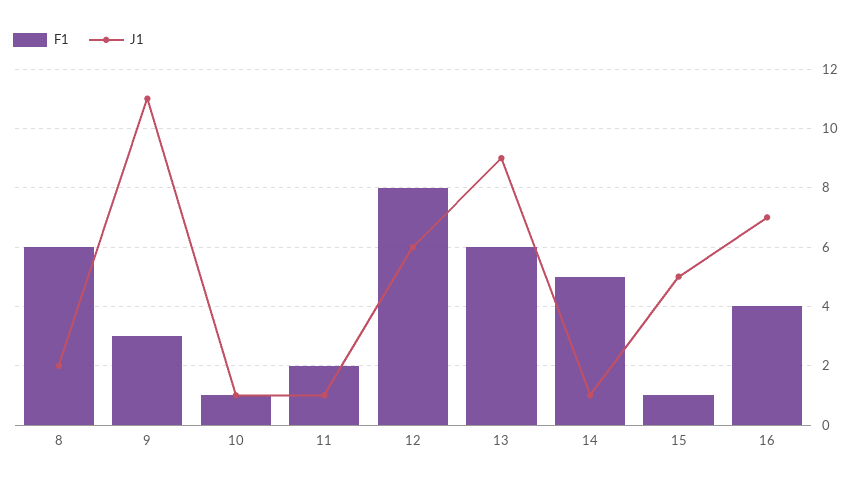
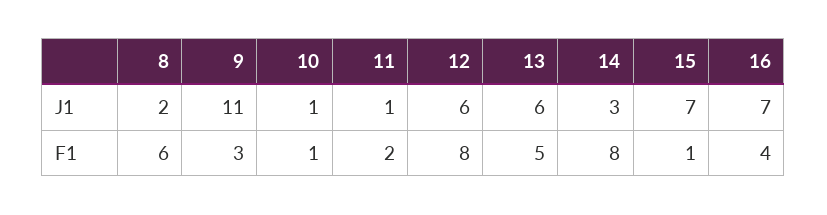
F1, 13: 6 -> 5
J1, 13: 9 -> 6
F1, 14: 5 -> 8
J1, 14: 1 -> 3
J1, 15: 5 -> 7

